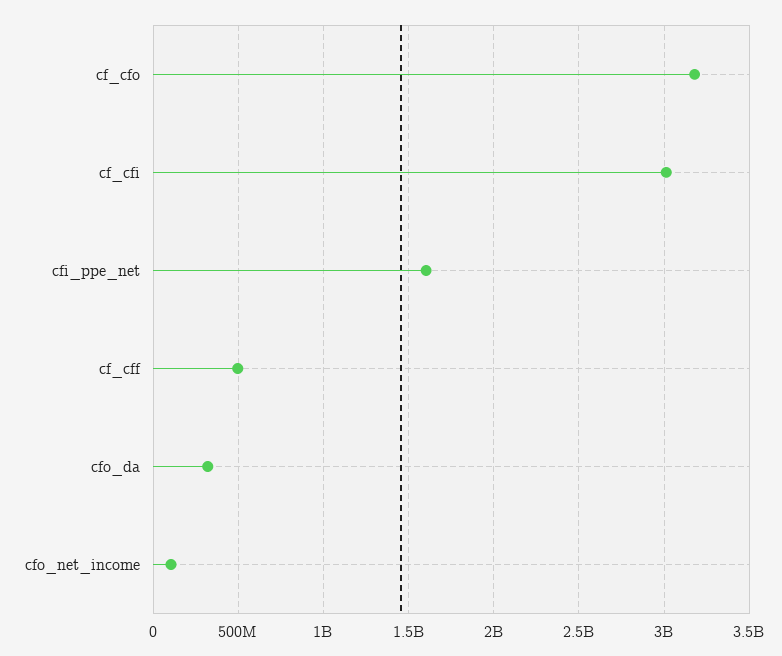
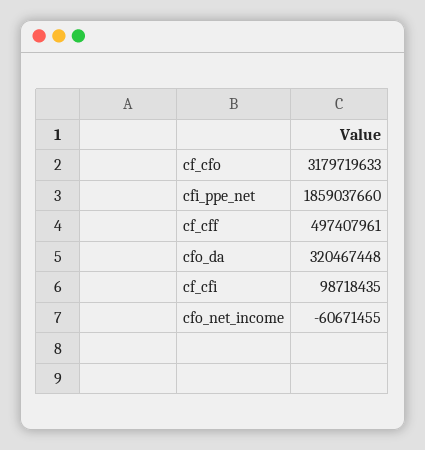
cf_cfi: 3000000000 -> 98718435
cfi_ppe_net: 1600000000 -> 1859037660
cfo_net_income: 100000000 -> -60671455

